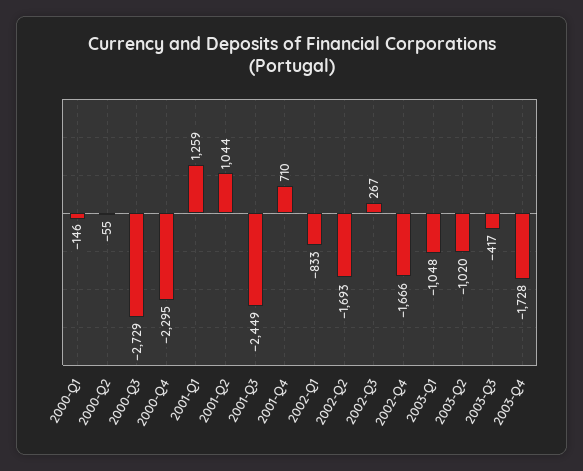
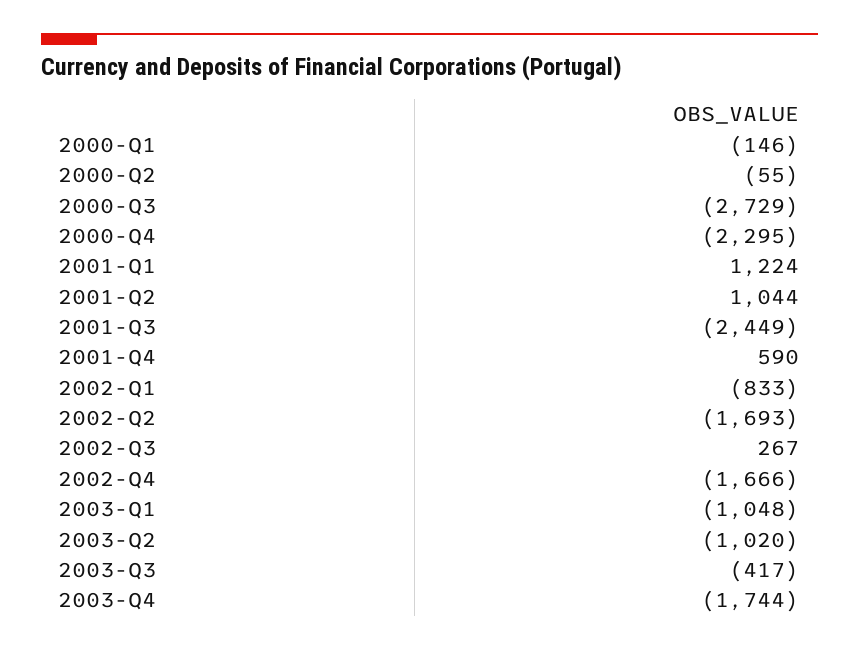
2001-Q1: 1259 -> 1224
2001-Q4: 710 -> 590
2003-Q4: -1728 -> -1744

